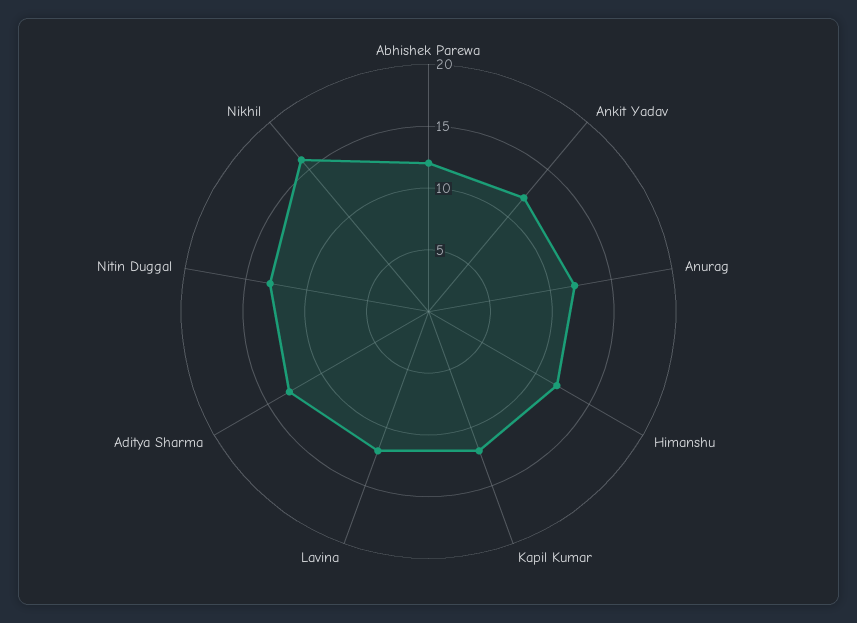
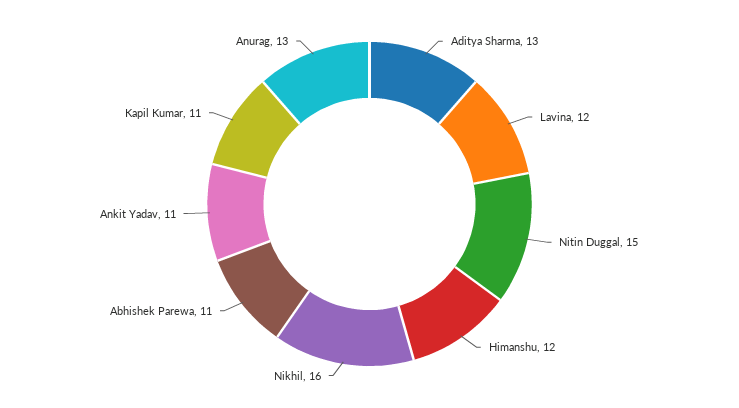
Abhishek Parewa: 12 -> 11
Ankit Yadav: 12 -> 11
Anurag: 12 -> 13
Kapil Kumar: 12 -> 11
Nitin Duggal: 13 -> 15

